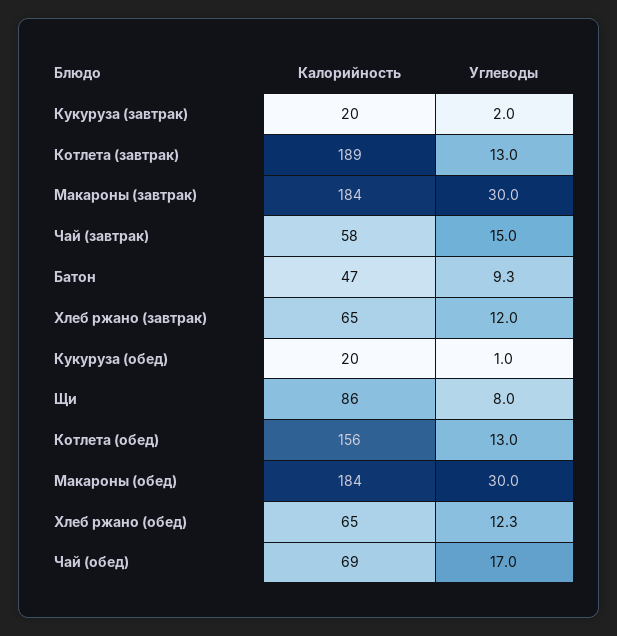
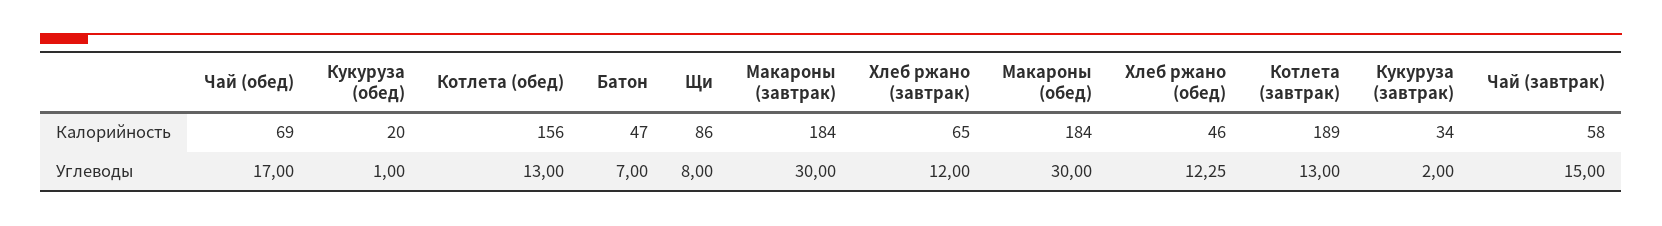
Калорийность, Кукуруза (завтрак): 20 -> 34
Углеводы, Батон: 9.3 -> 7
Калорийность, Хлеб ржано (обед): 65 -> 46

